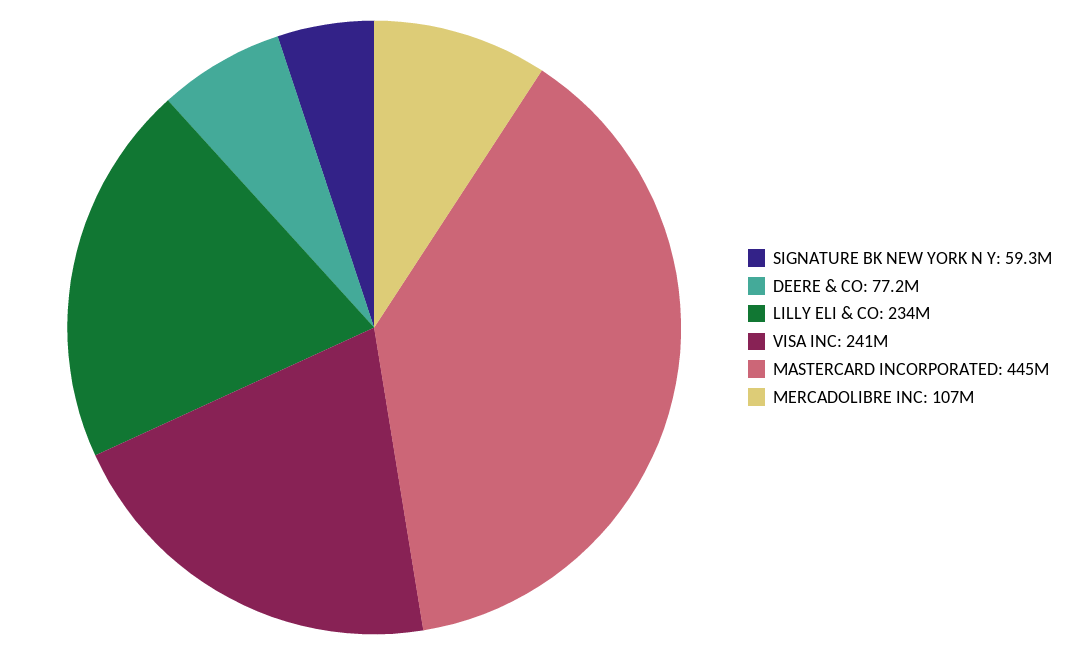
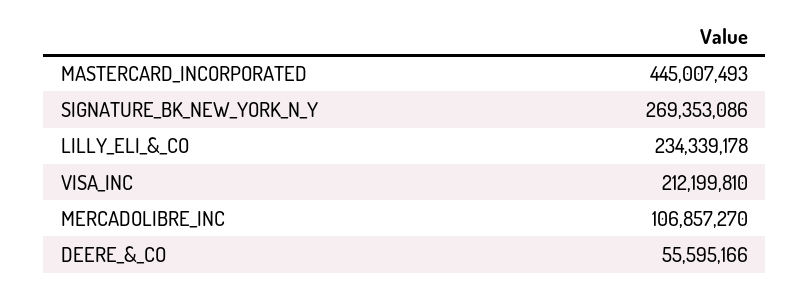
SIGNATURE BK NEW YORK N Y: 59300000 -> 269353086
DEERE & CO: 77200000 -> 55595166
VISA INC: 241000000 -> 212199810

